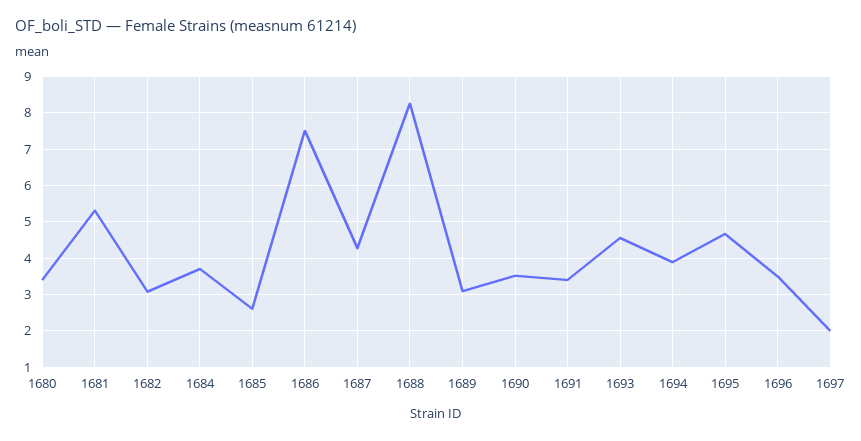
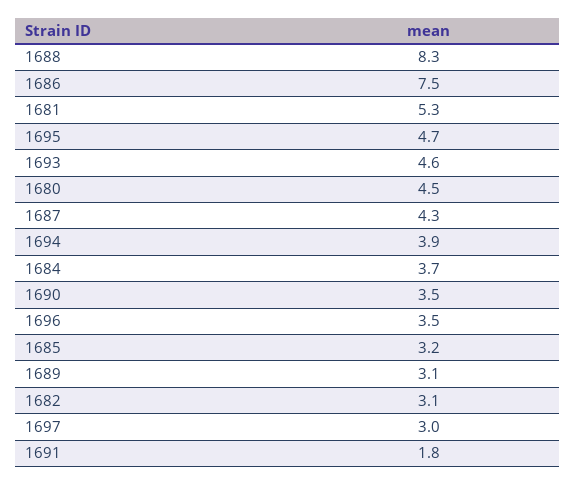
1680: 3.4 -> 4.5
1685: 2.6 -> 3.2
1691: 3.4 -> 1.8
1697: 2 -> 3

